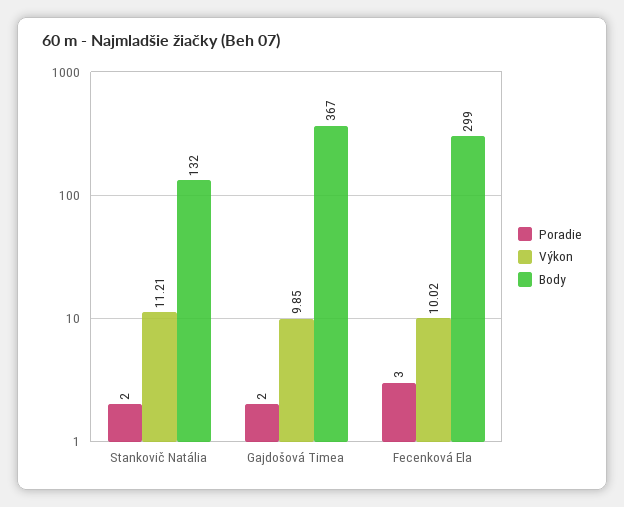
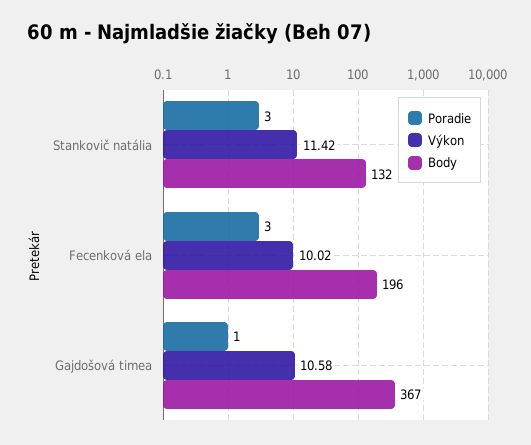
Poradie, Stankovič Natália: 2 -> 3
Výkon, Stankovič Natália: 11.21 -> 11.42
Poradie, Gajdošová Timea: 2 -> 1
Výkon, Gajdošová Timea: 9.85 -> 10.58
Body, Fecenková Ela: 299 -> 196

